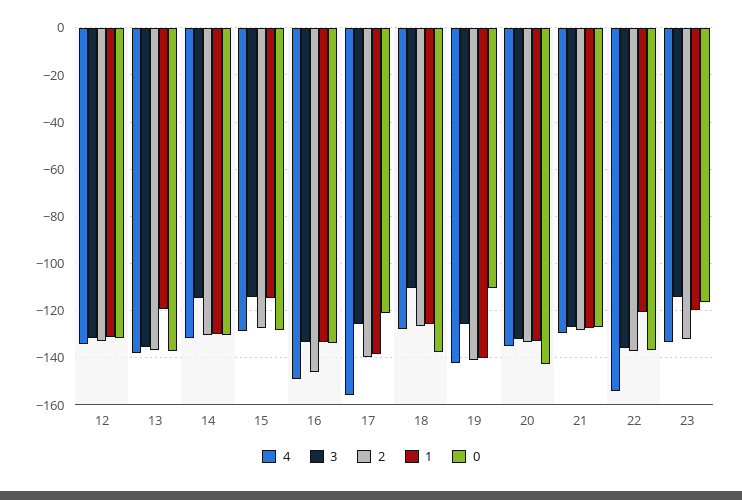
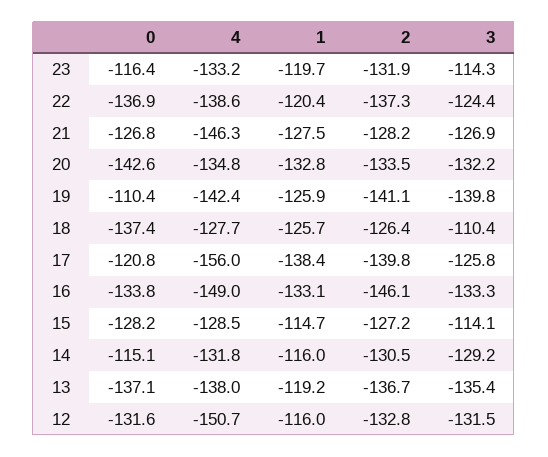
4, 12: -135 -> -150.7
1, 12: -130 -> -116
3, 14: -115 -> -129.2
1, 14: -130 -> -116
0, 14: -130 -> -115.1
3, 19: -125 -> -139.8
1, 19: -140 -> -125.9
4, 21: -130 -> -146.3
4, 22: -155 -> -138.6
3, 22: -135 -> -124.4

